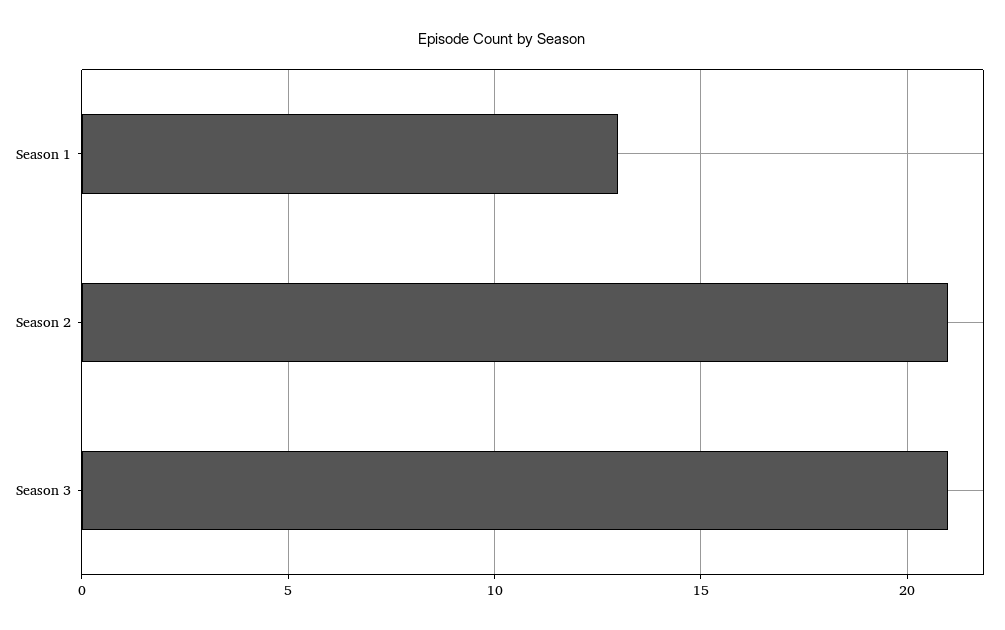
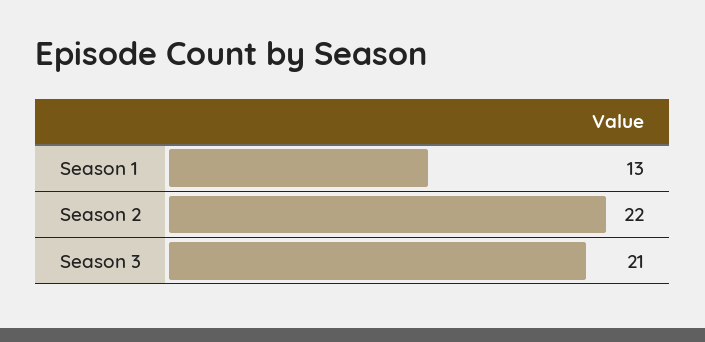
Season 2: 21 -> 22

